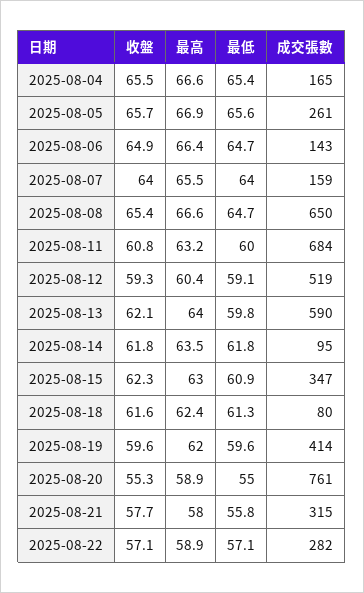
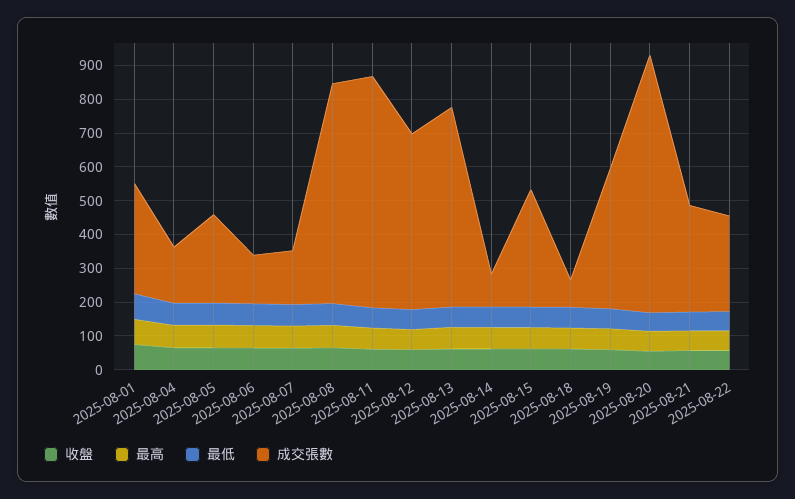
收盤, 2025-08-01: none -> 75
最高, 2025-08-01: none -> 75
最低, 2025-08-01: none -> 75
成交張數, 2025-08-01: none -> 325

